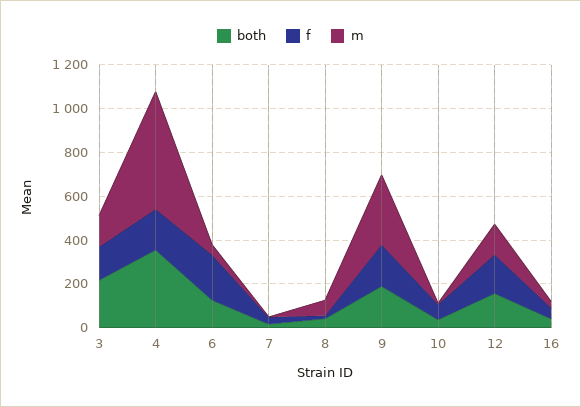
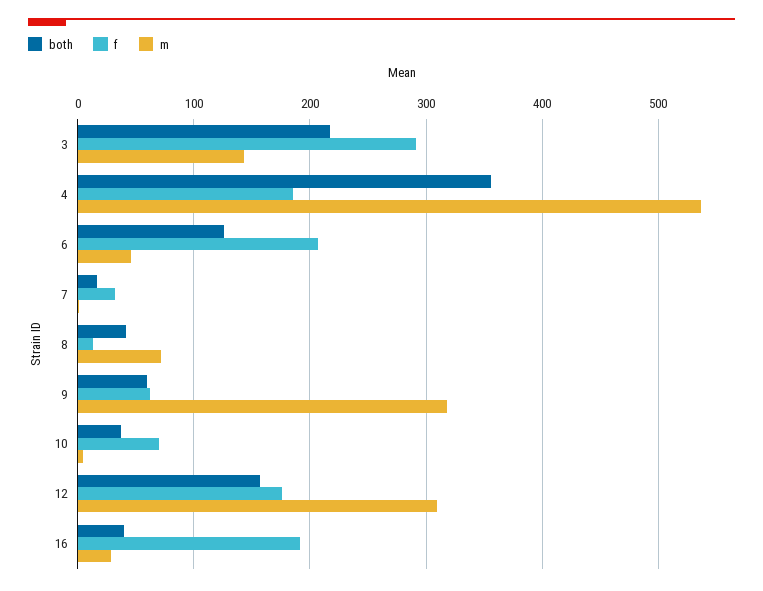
f, 3: 150 -> 290
both, 9: 200 -> 60
f, 9: 200 -> 60
m, 12: 150 -> 310
f, 16: 50 -> 190

